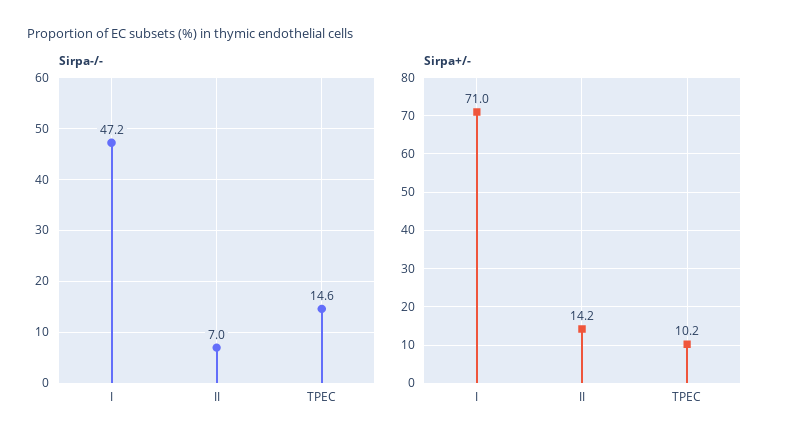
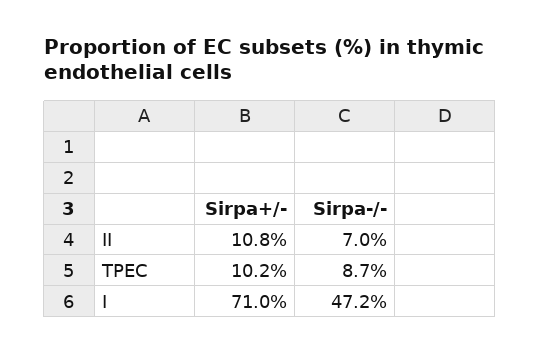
Sirpa-/-, TPEC: 14.6 -> 8.7
Sirpa+/-, II: 14.2 -> 10.8

